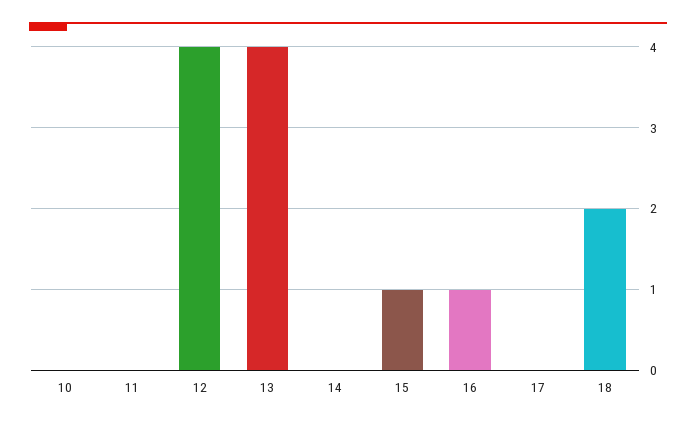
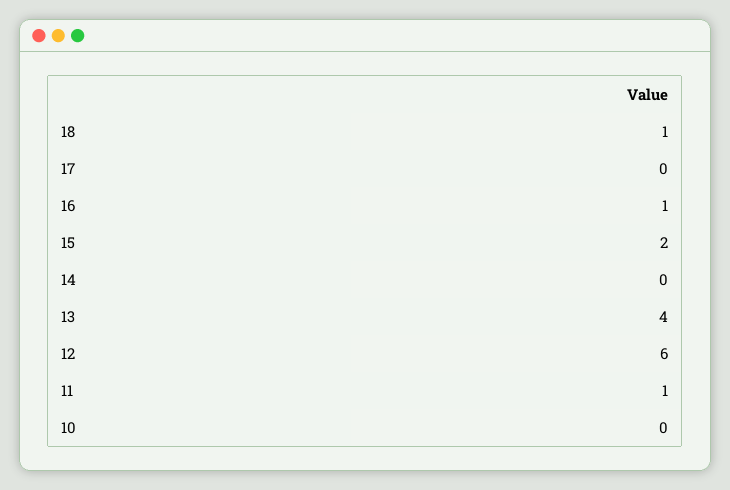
11: 0 -> 1
12: 4 -> 6
15: 1 -> 2
18: 2 -> 1

